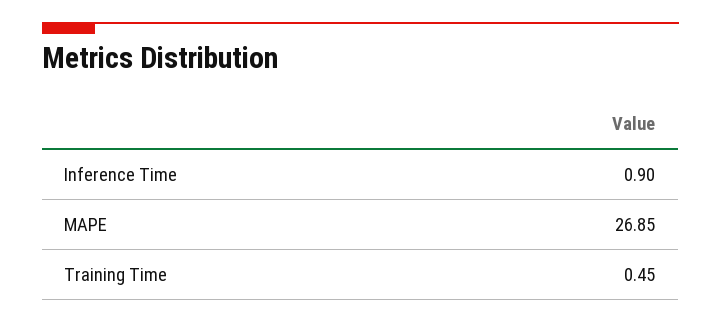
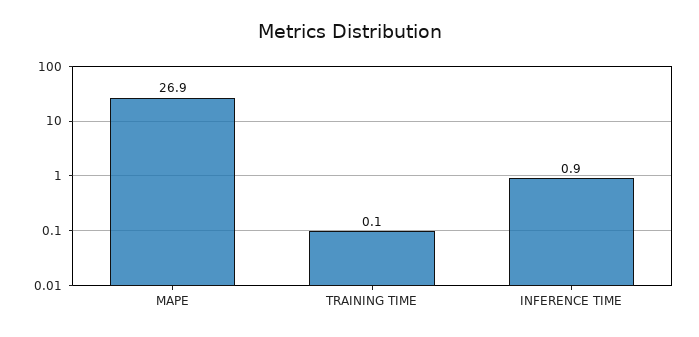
Training Time: 0.45 -> 0.1

